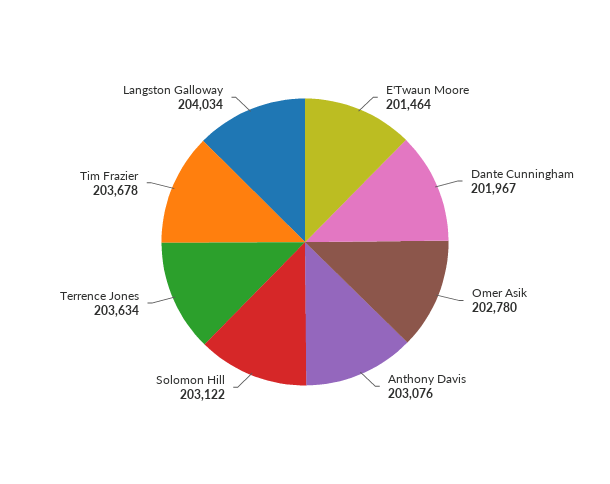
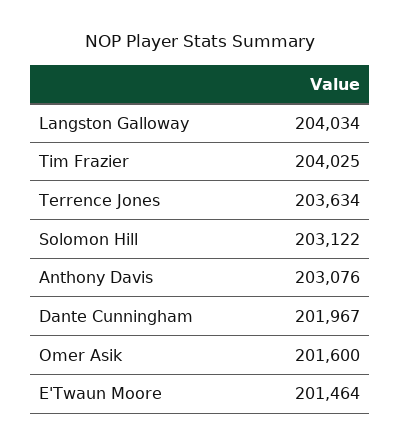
Omer Asik: 202780 -> 201600
Tim Frazier: 203678 -> 204025

